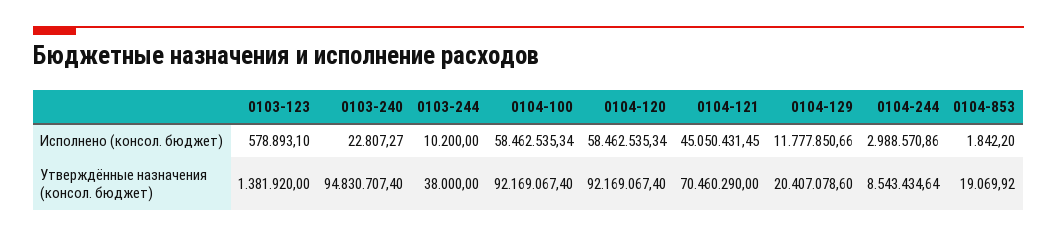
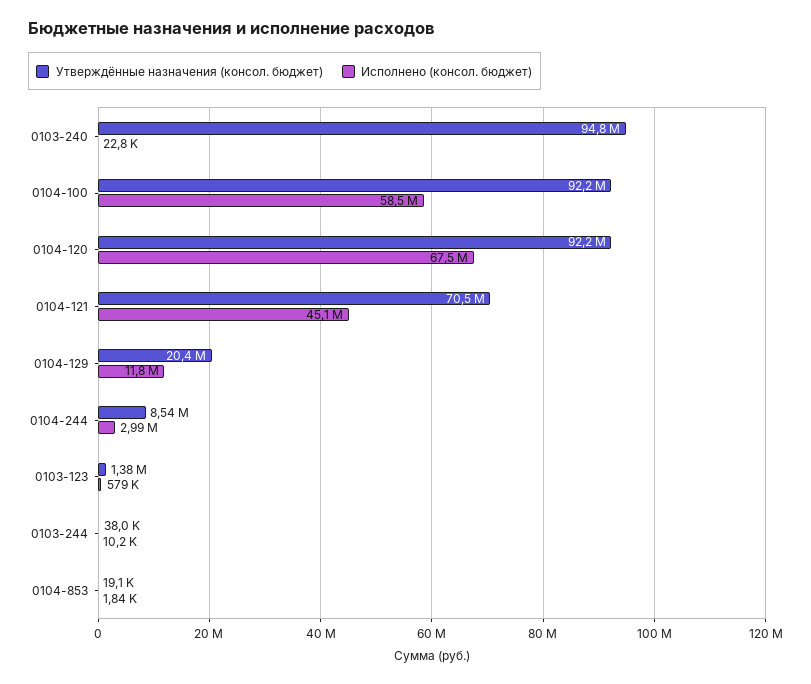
Исполнено (консол. бюджет), 0104-120: 58462535.34 -> 67500000

